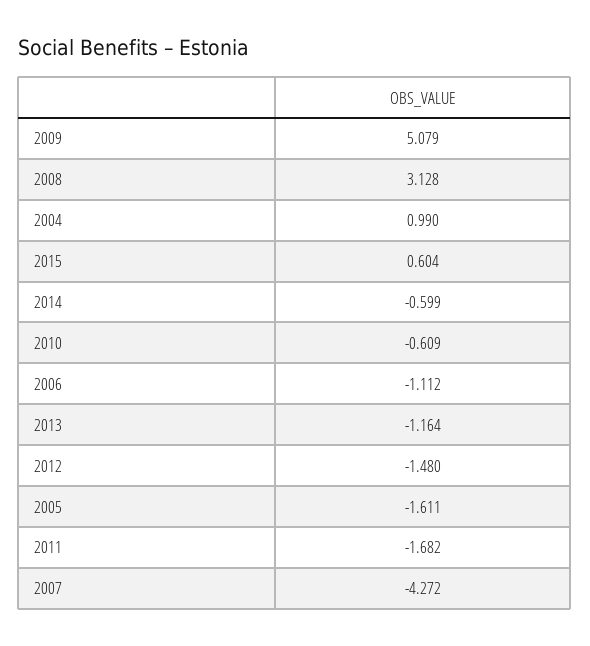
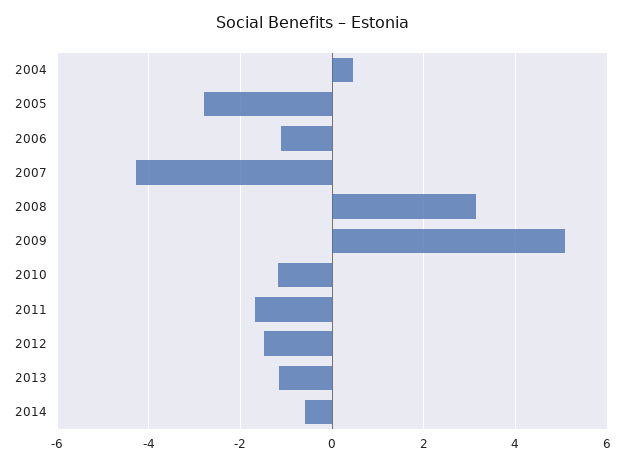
2004: 0.99 -> 0.4
2015: 0.604 -> none
2010: -0.609 -> -1.2
2005: -1.611 -> -2.8

